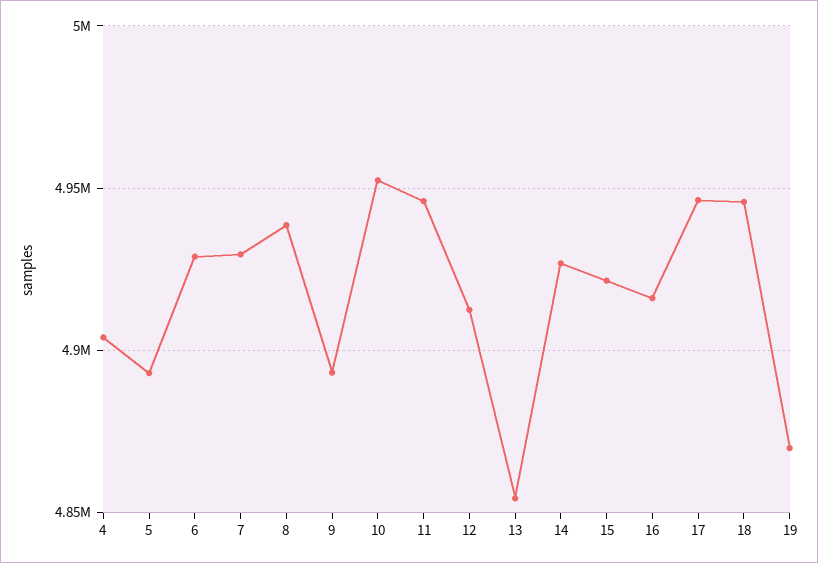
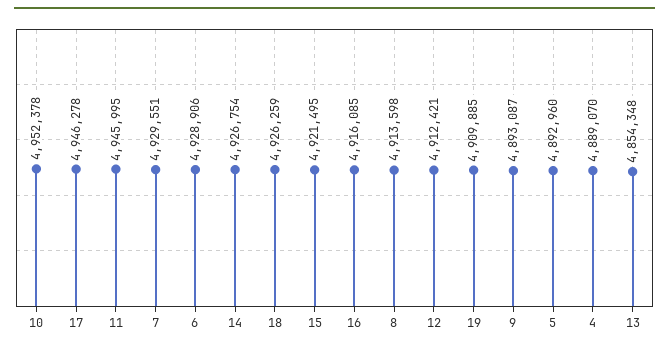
4: 4905000 -> 4889070
8: 4940000 -> 4913598
18: 4945000 -> 4926259
19: 4870000 -> 4909885

